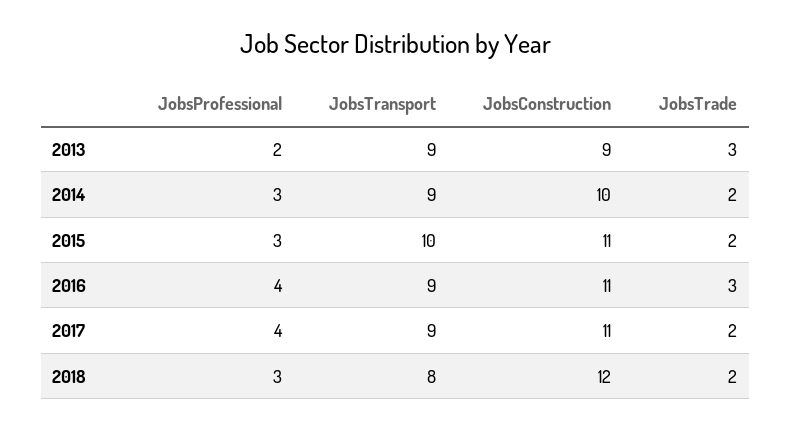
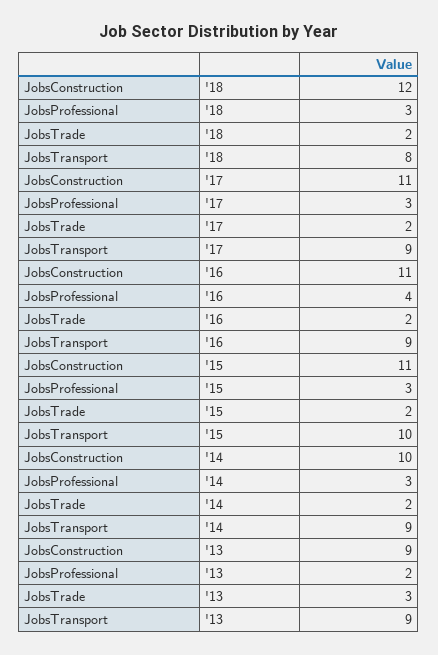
JobsTrade, 2016: 3 -> 2
JobsProfessional, 2017: 4 -> 3

